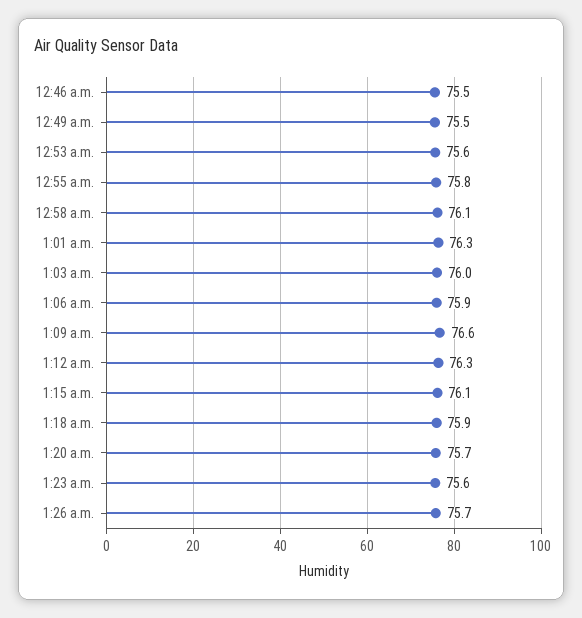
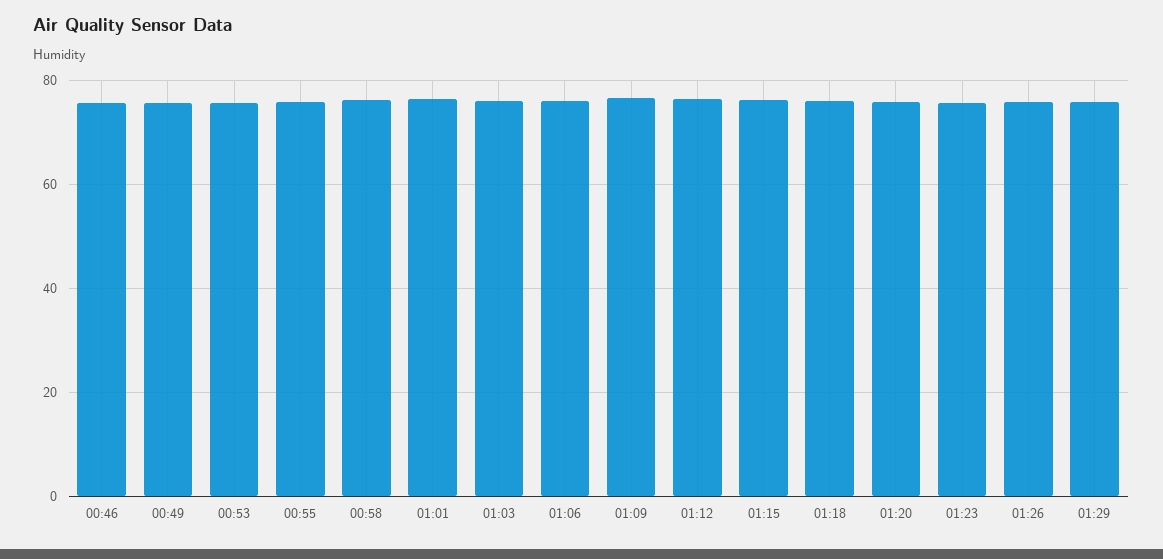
01:29: none -> 76

